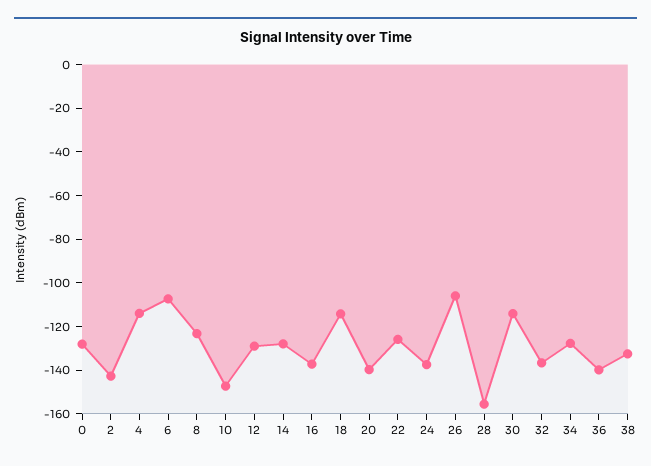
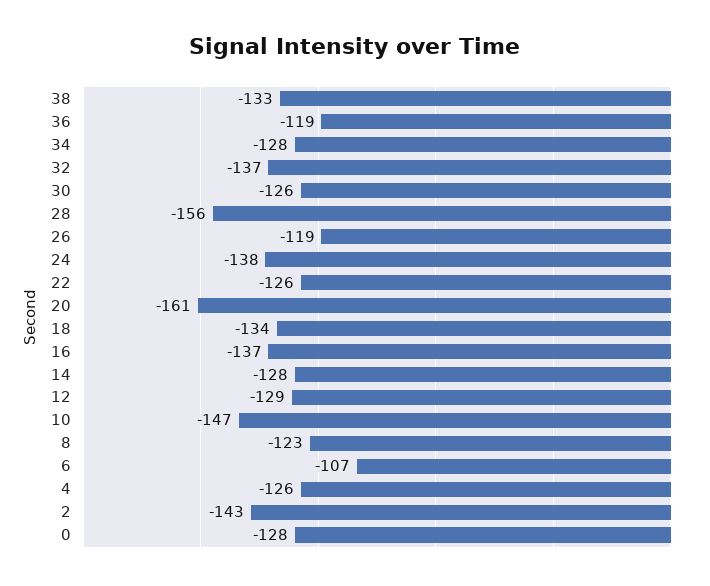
4: -115 -> -126
18: -115 -> -134
20: -140 -> -161
26: -105 -> -119
30: -115 -> -126
36: -140 -> -119

